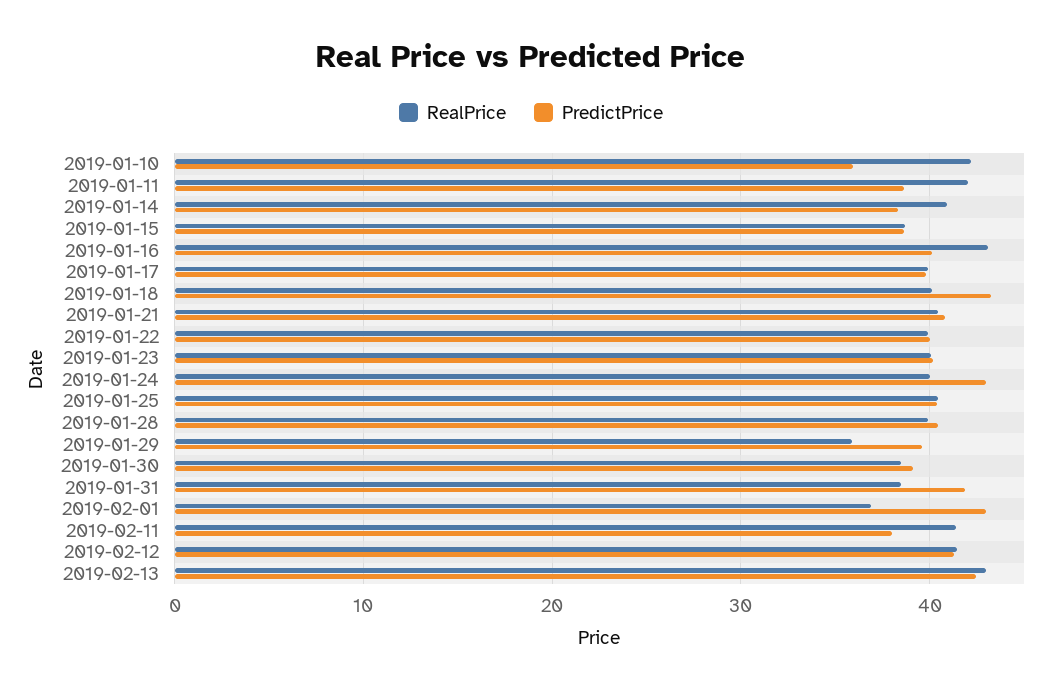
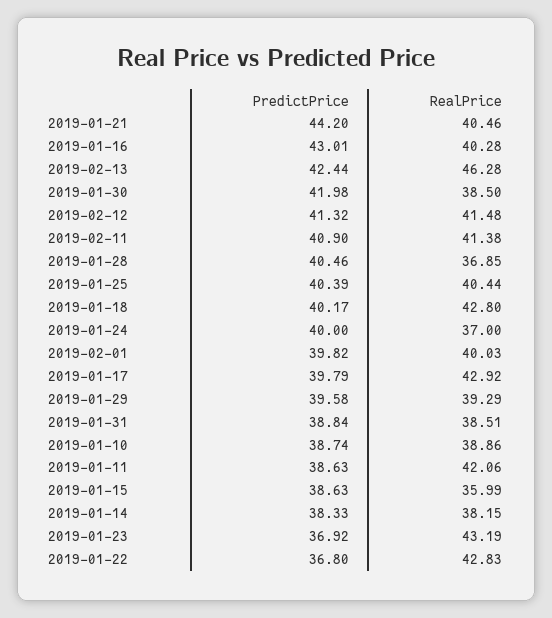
RealPrice, 2019-01-10: 42 -> 38.86
PredictPrice, 2019-01-10: 36 -> 38.74
RealPrice, 2019-01-14: 41 -> 38.15
RealPrice, 2019-01-15: 39 -> 35.99
RealPrice, 2019-01-16: 43 -> 40.28
PredictPrice, 2019-01-16: 40 -> 43.01
RealPrice, 2019-01-17: 40 -> 42.92
RealPrice, 2019-01-18: 40 -> 42.8
PredictPrice, 2019-01-18: 43 -> 40.17
PredictPrice, 2019-01-21: 41 -> 44.2
RealPrice, 2019-01-22: 40 -> 42.83
PredictPrice, 2019-01-22: 40 -> 36.8
RealPrice, 2019-01-23: 40 -> 43.19
PredictPrice, 2019-01-23: 40 -> 36.92
RealPrice, 2019-01-24: 40 -> 37
PredictPrice, 2019-01-24: 43 -> 40
RealPrice, 2019-01-28: 40 -> 36.85
RealPrice, 2019-01-29: 36 -> 39.29
PredictPrice, 2019-01-30: 39 -> 41.98
PredictPrice, 2019-01-31: 42 -> 38.84
RealPrice, 2019-02-01: 37 -> 40.03
PredictPrice, 2019-02-01: 43 -> 39.82
PredictPrice, 2019-02-11: 38 -> 40.9
RealPrice, 2019-02-13: 43 -> 46.28

